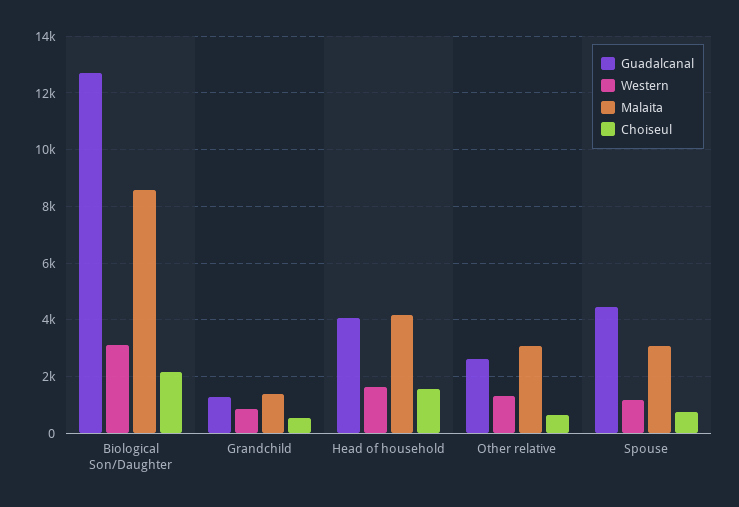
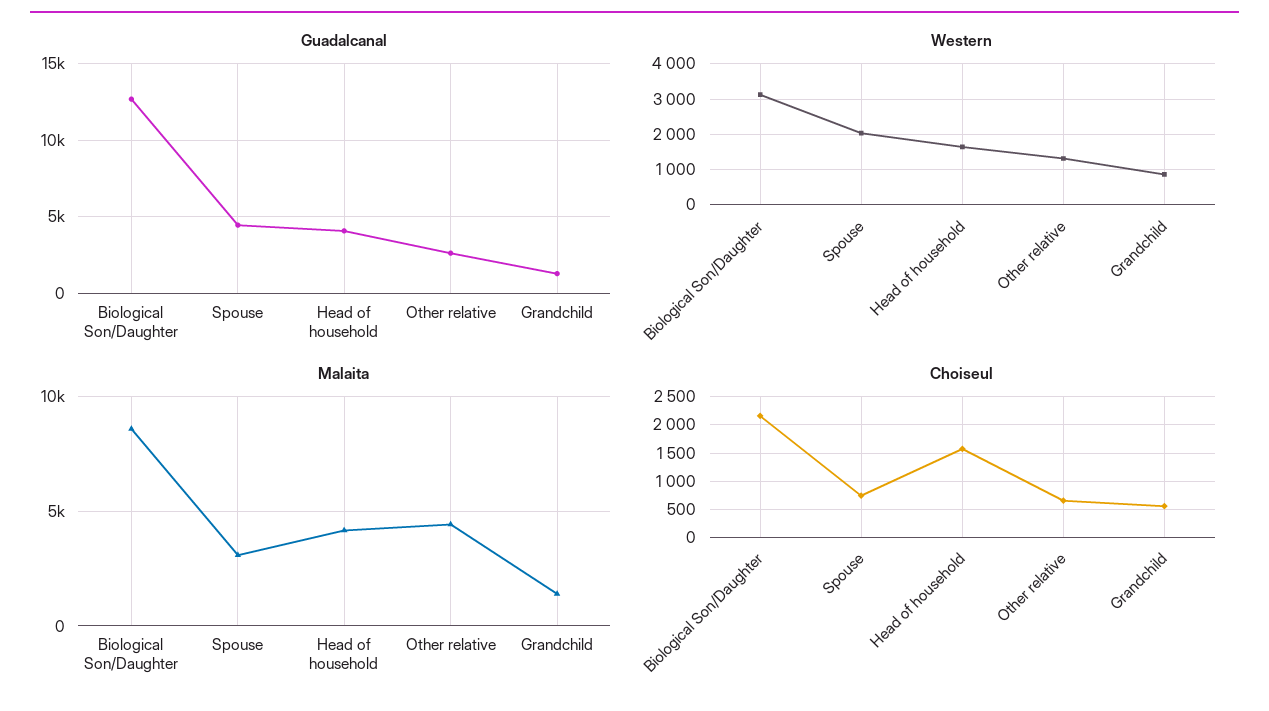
Malaita, Other relative: 3000 -> 4500
Western, Spouse: 1250 -> 2000

